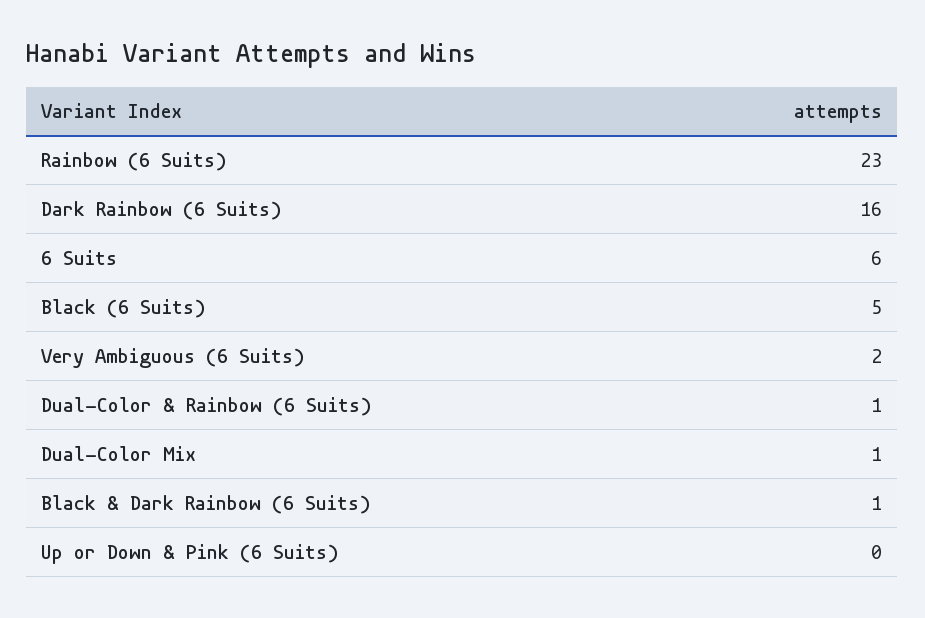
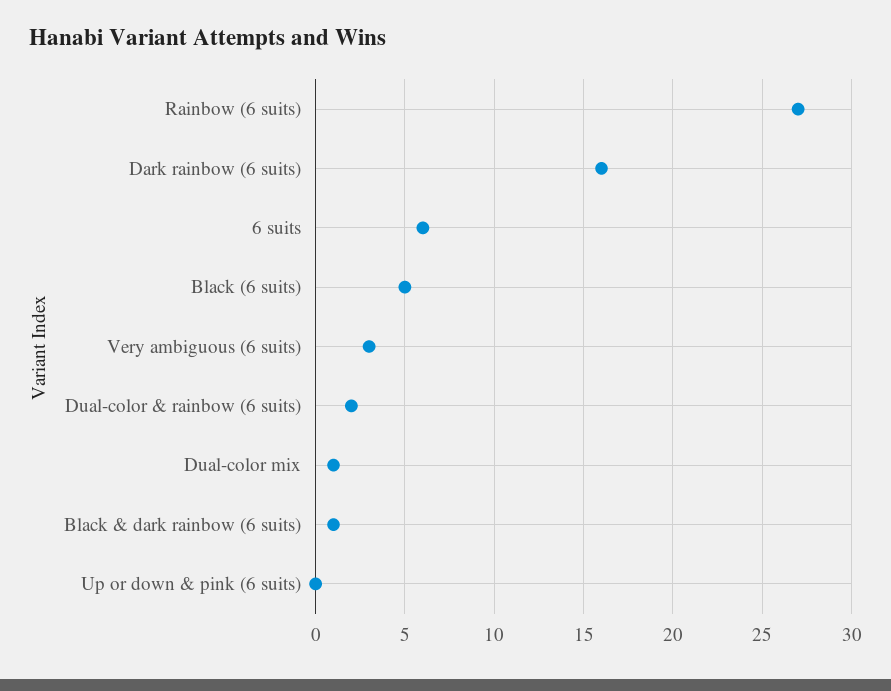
Rainbow (6 Suits): 23 -> 27
Very Ambiguous (6 Suits): 2 -> 3
Dual-Color & Rainbow (6 Suits): 1 -> 2

